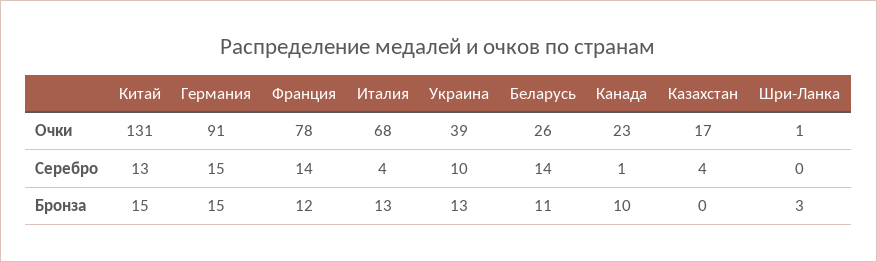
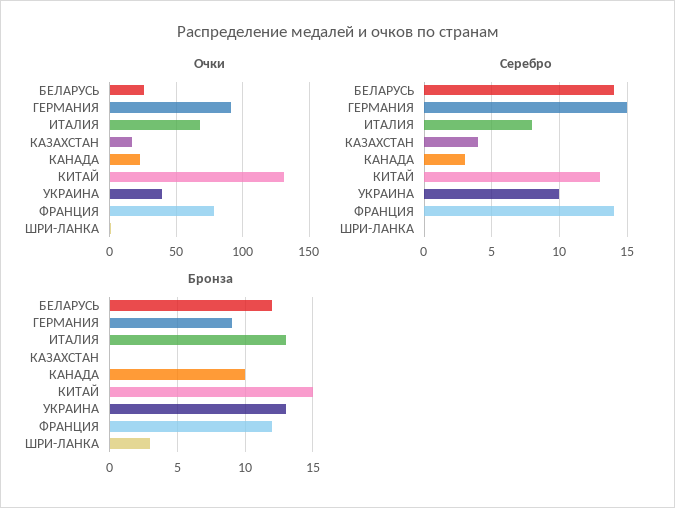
Серебро, Италия: 4 -> 8
Серебро, Канада: 1 -> 3
Бронза, Германия: 15 -> 9
Бронза, Беларусь: 11 -> 12

